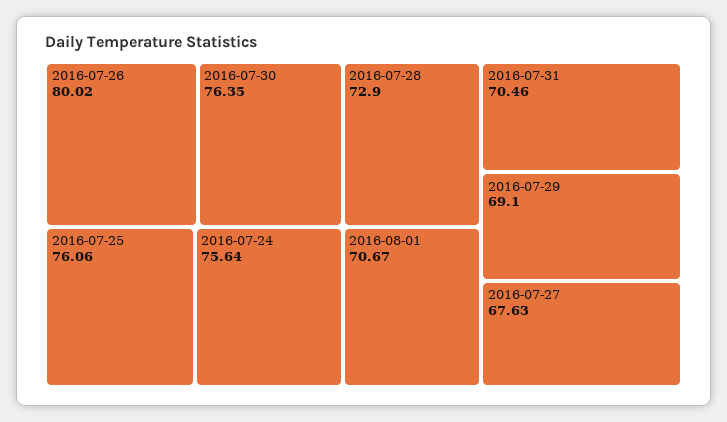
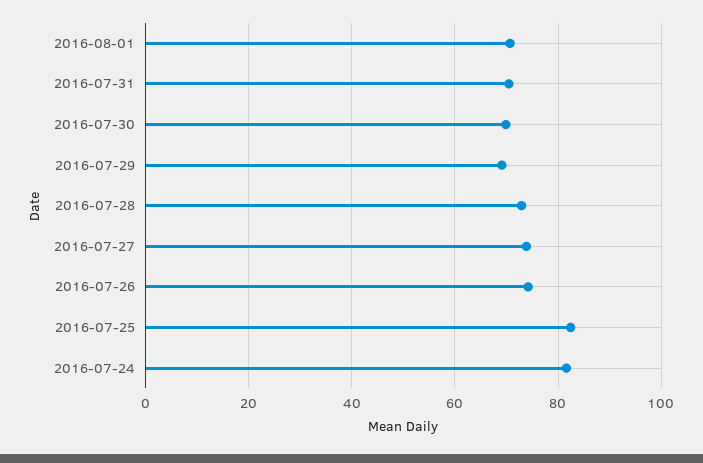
2016-07-26: 80.02 -> 74
2016-07-30: 76.35 -> 70
2016-07-25: 76.06 -> 82
2016-07-24: 75.64 -> 82
2016-07-27: 67.63 -> 74

